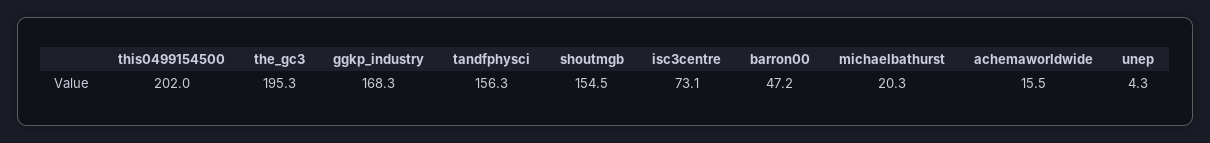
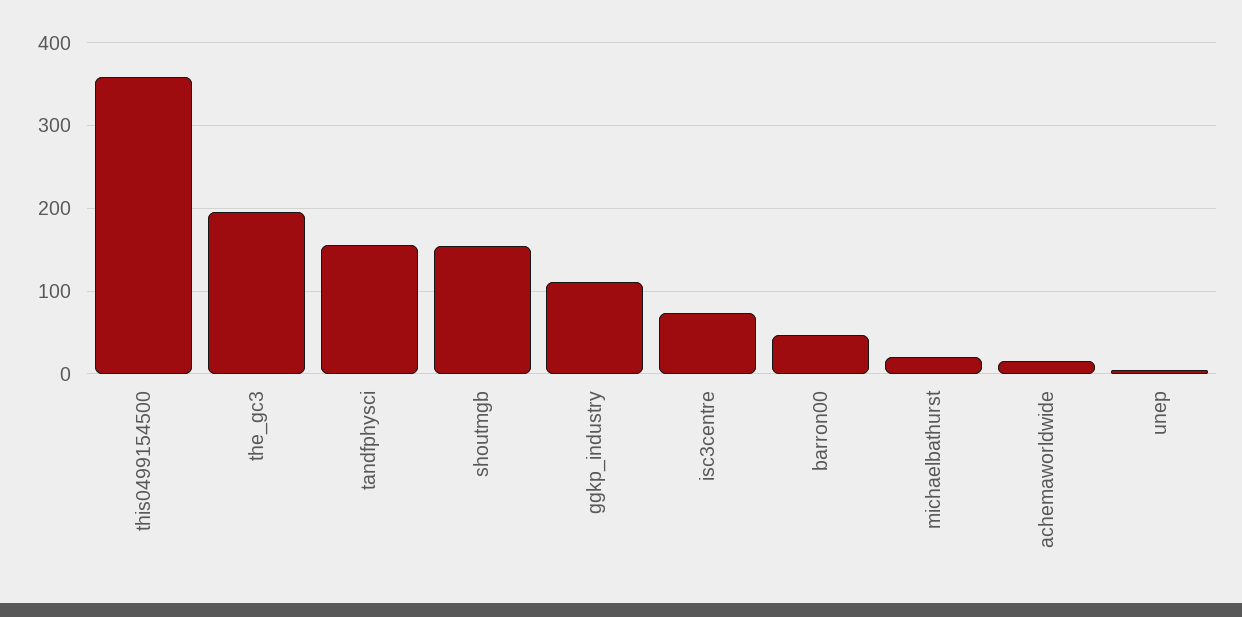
this0499154500: 202 -> 360
ggkp_industry: 168.3 -> 110

